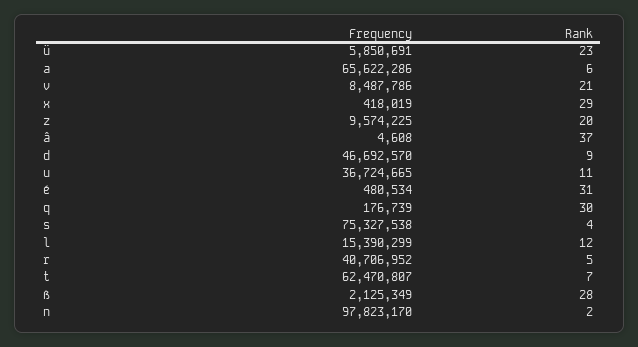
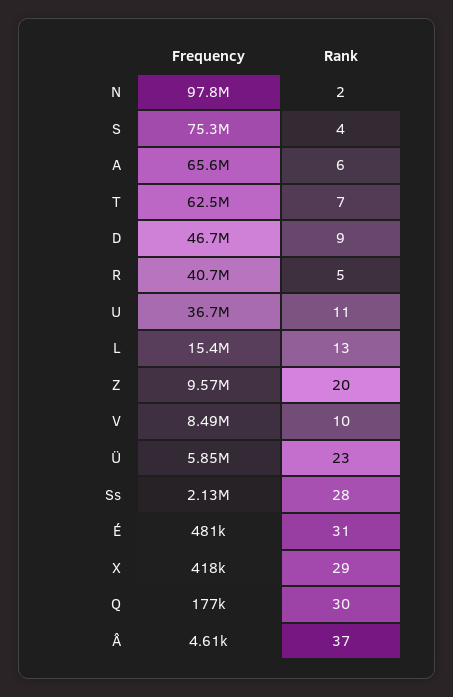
Rank, v: 21 -> 10
Rank, l: 12 -> 13

